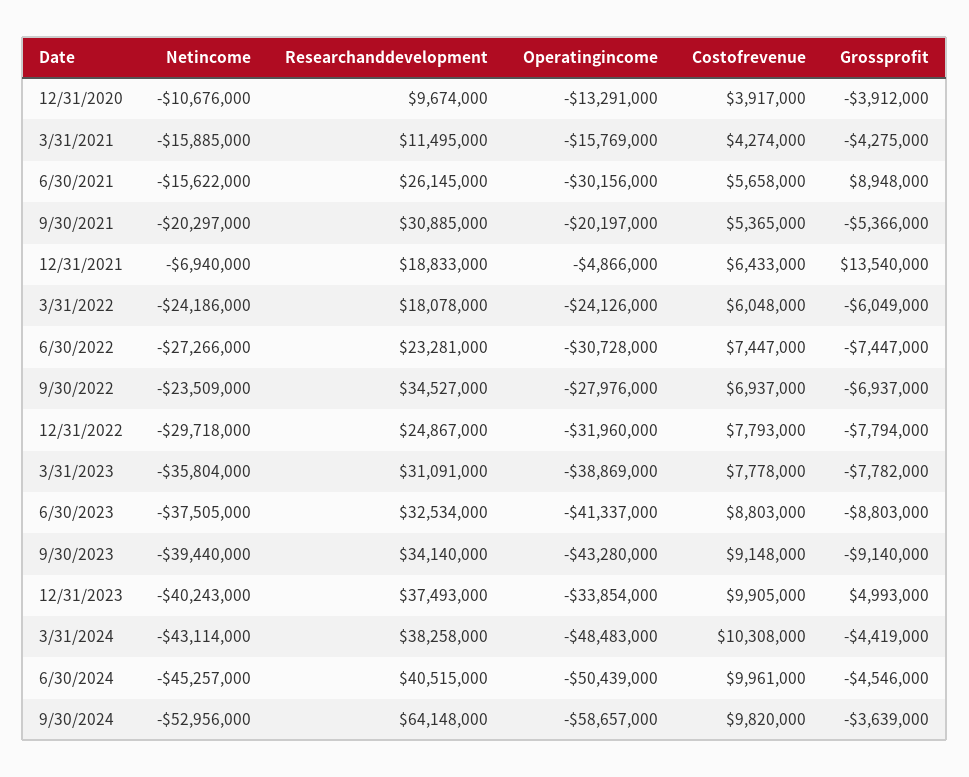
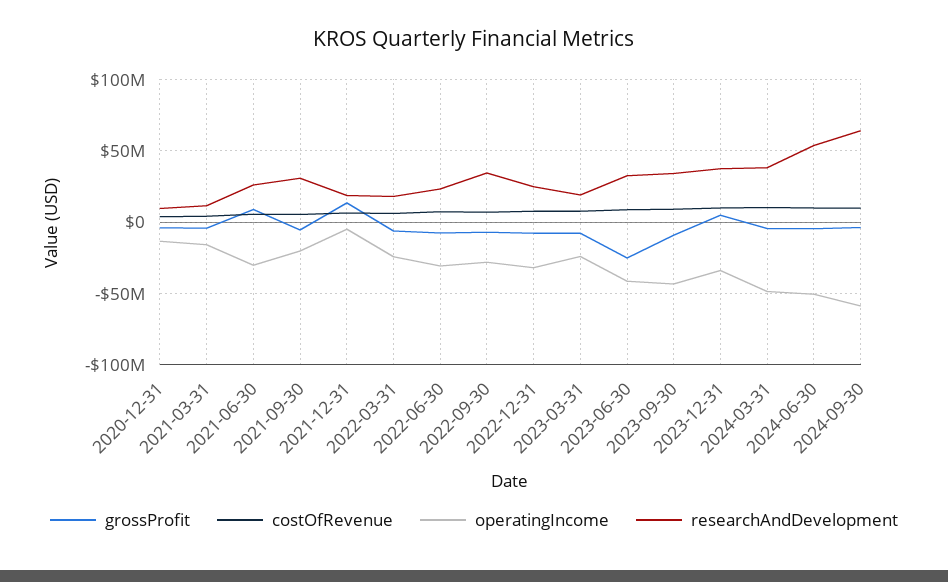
Netincome, 12/31/2020: -10676000 -> none
Netincome, 3/31/2021: -15885000 -> none
Netincome, 6/30/2021: -15622000 -> none
Netincome, 9/30/2021: -20297000 -> none
Netincome, 12/31/2021: -6940000 -> none
Netincome, 3/31/2022: -24186000 -> none
Netincome, 6/30/2022: -27266000 -> none
Netincome, 9/30/2022: -23509000 -> none
Netincome, 12/31/2022: -29718000 -> none
Netincome, 3/31/2023: -35804000 -> none
Researchanddevelopment, 3/31/2023: 31091000 -> 20000000
Operatingincome, 3/31/2023: -38869000 -> -25000000
Netincome, 6/30/2023: -37505000 -> none
Grossprofit, 6/30/2023: -8803000 -> -25000000
Netincome, 9/30/2023: -39440000 -> none
Netincome, 12/31/2023: -40243000 -> none
Netincome, 3/31/2024: -43114000 -> none
Netincome, 6/30/2024: -45257000 -> none
Researchanddevelopment, 6/30/2024: 40515000 -> 55000000
Netincome, 9/30/2024: -52956000 -> none

